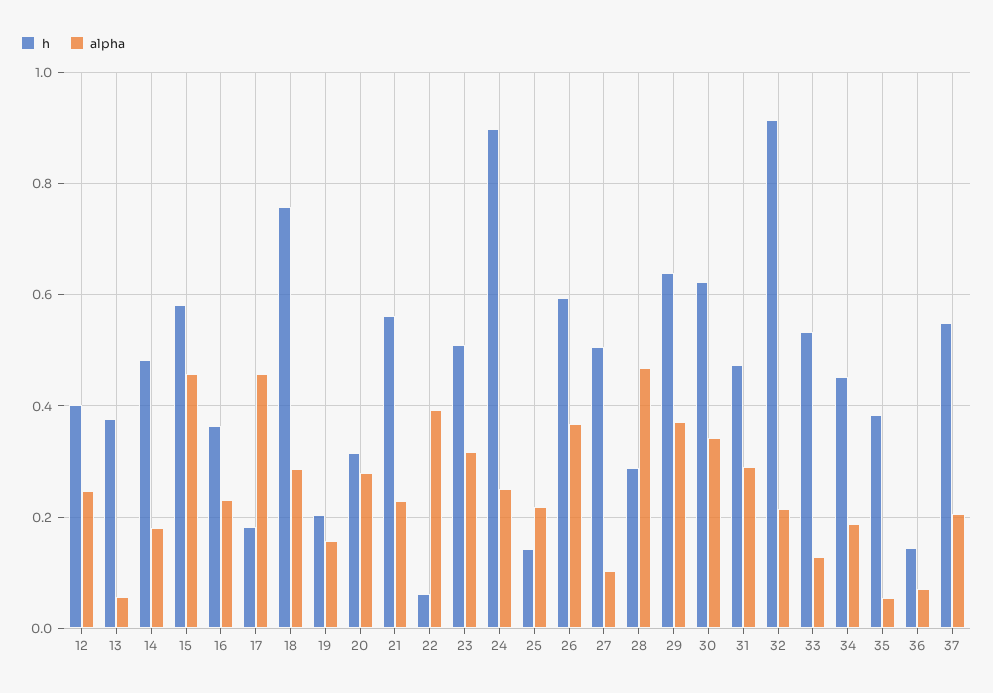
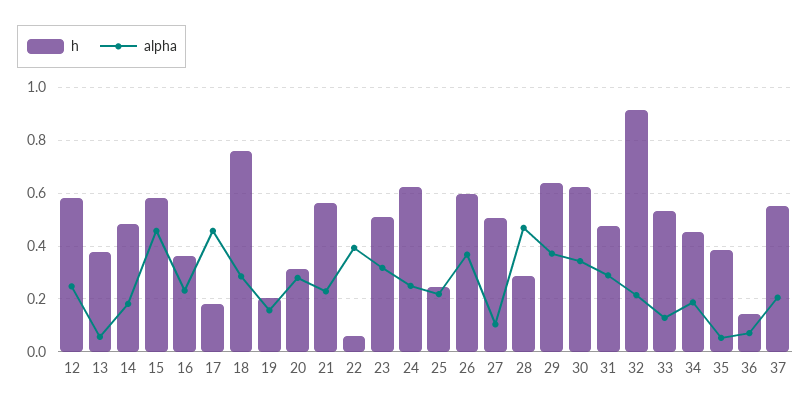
h, 12: 0.4 -> 0.575
h, 24: 0.9 -> 0.625
h, 25: 0.14 -> 0.25

